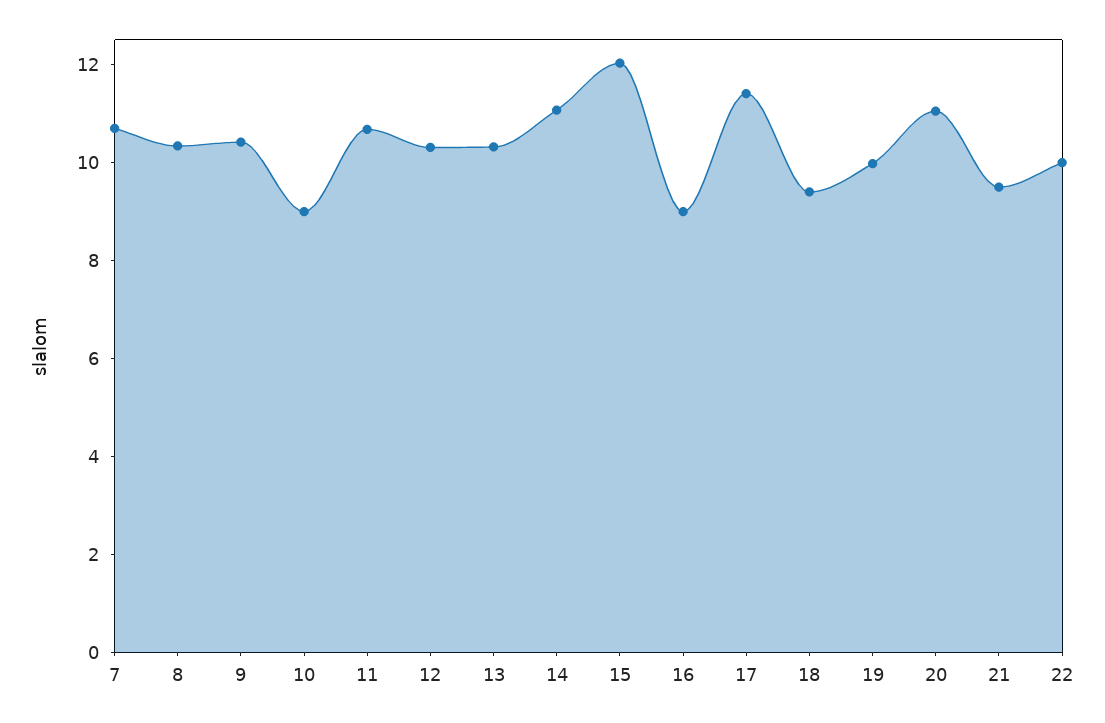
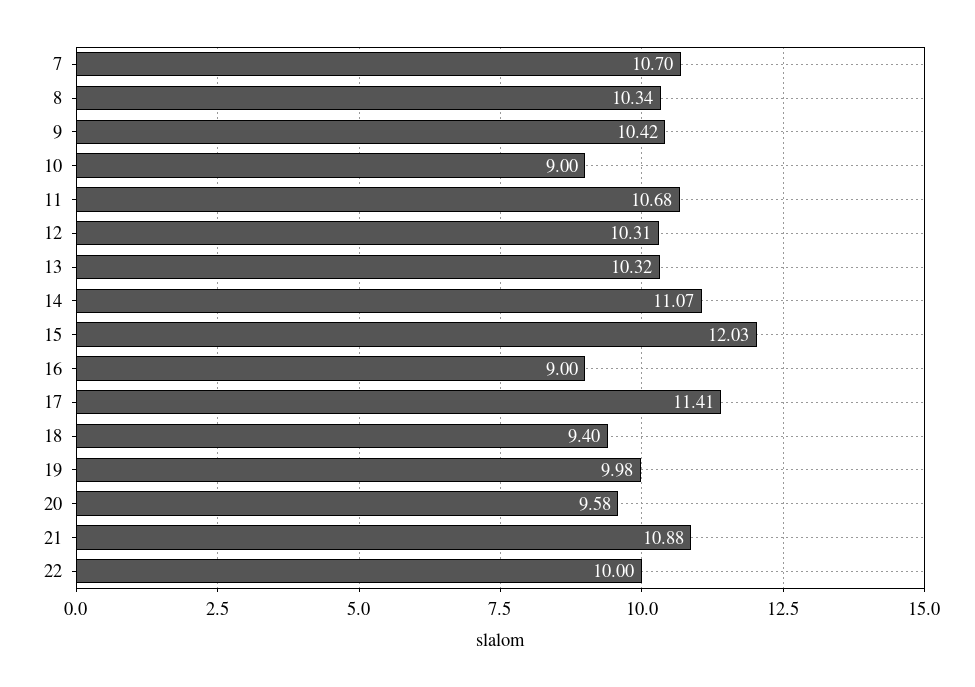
20: 11 -> 9.58
21: 9.5 -> 10.88

